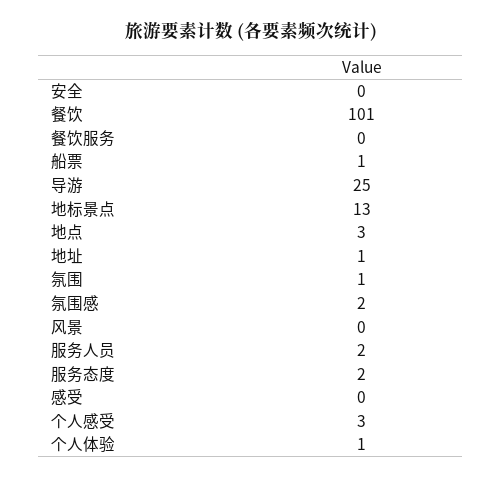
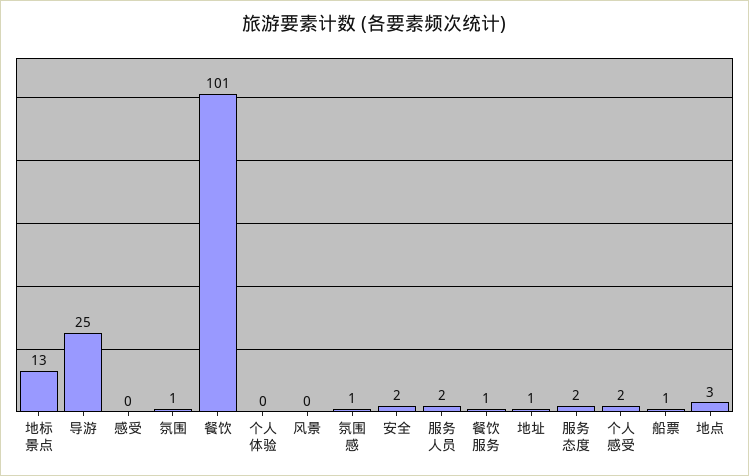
安全: 0 -> 2
餐饮服务: 0 -> 1
氛围感: 2 -> 1
个人感受: 3 -> 2
个人体验: 1 -> 0

